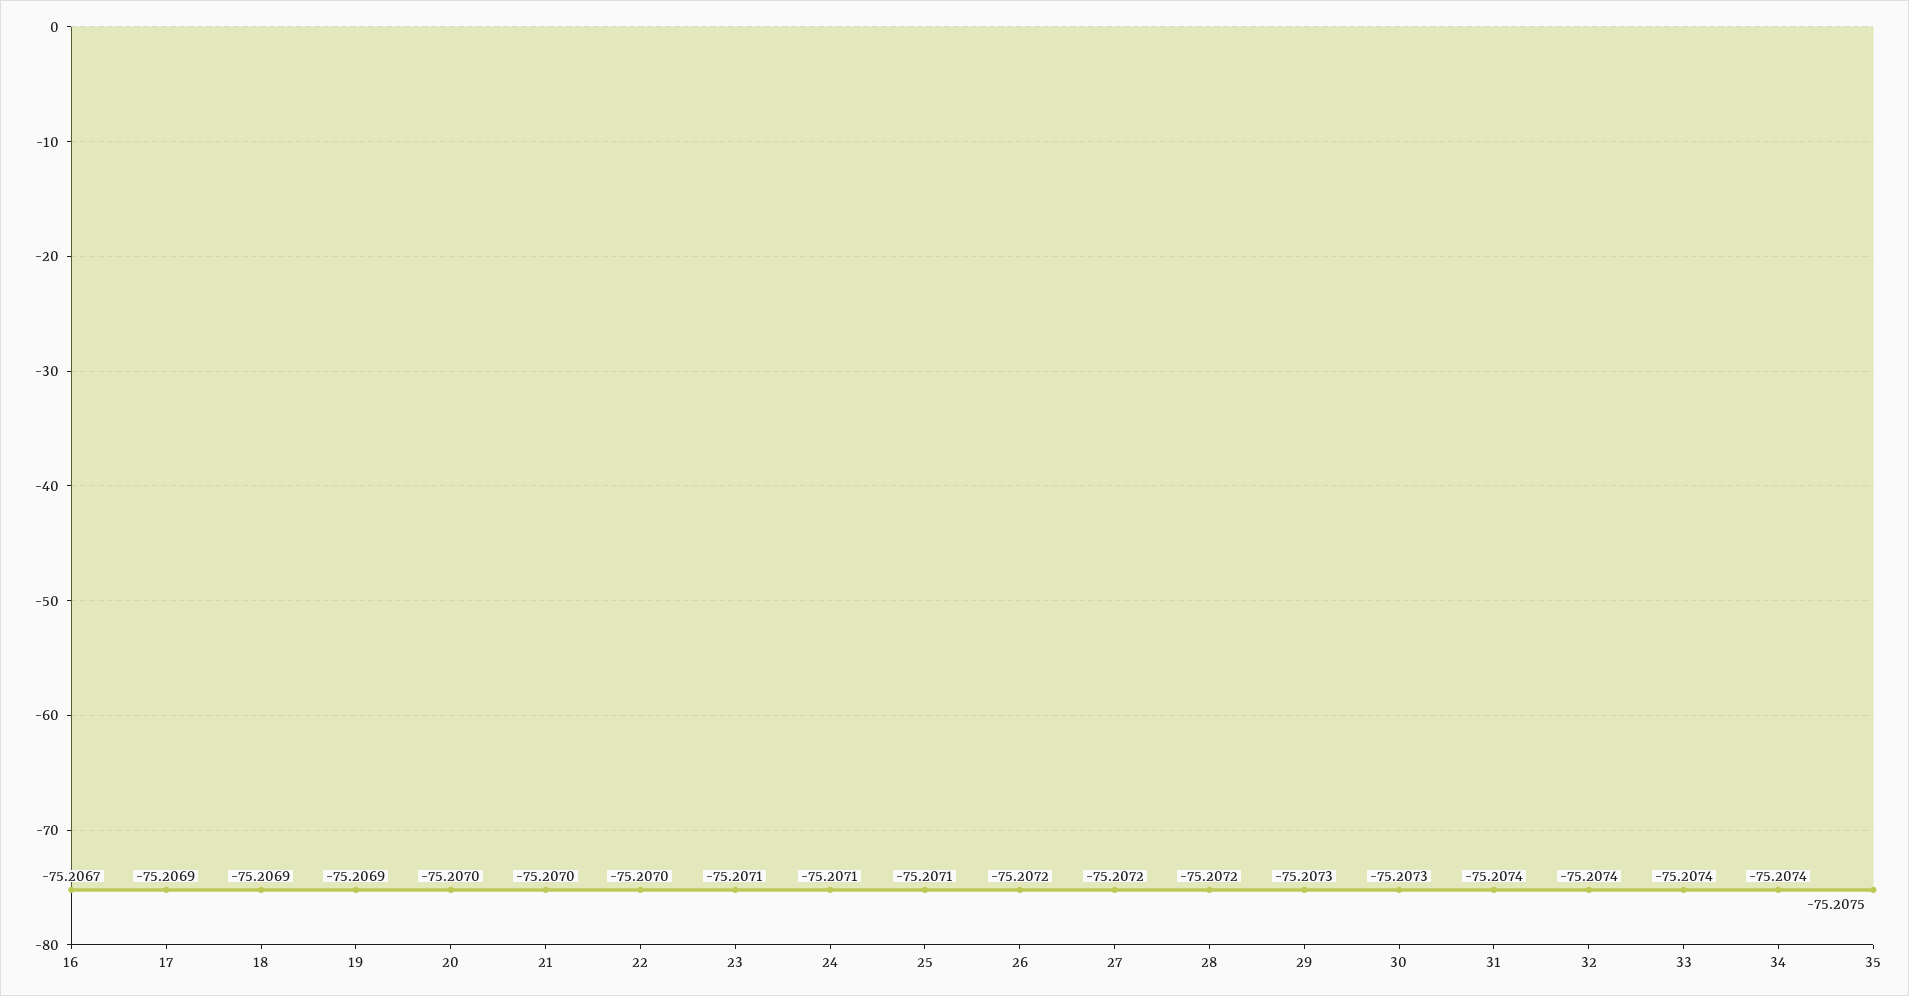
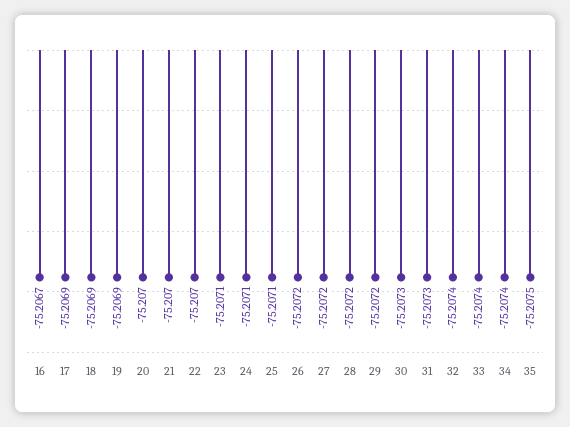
29: -75.2073 -> -75.2072
31: -75.2074 -> -75.2073

